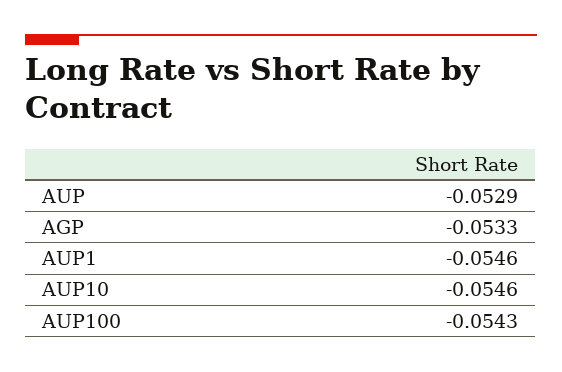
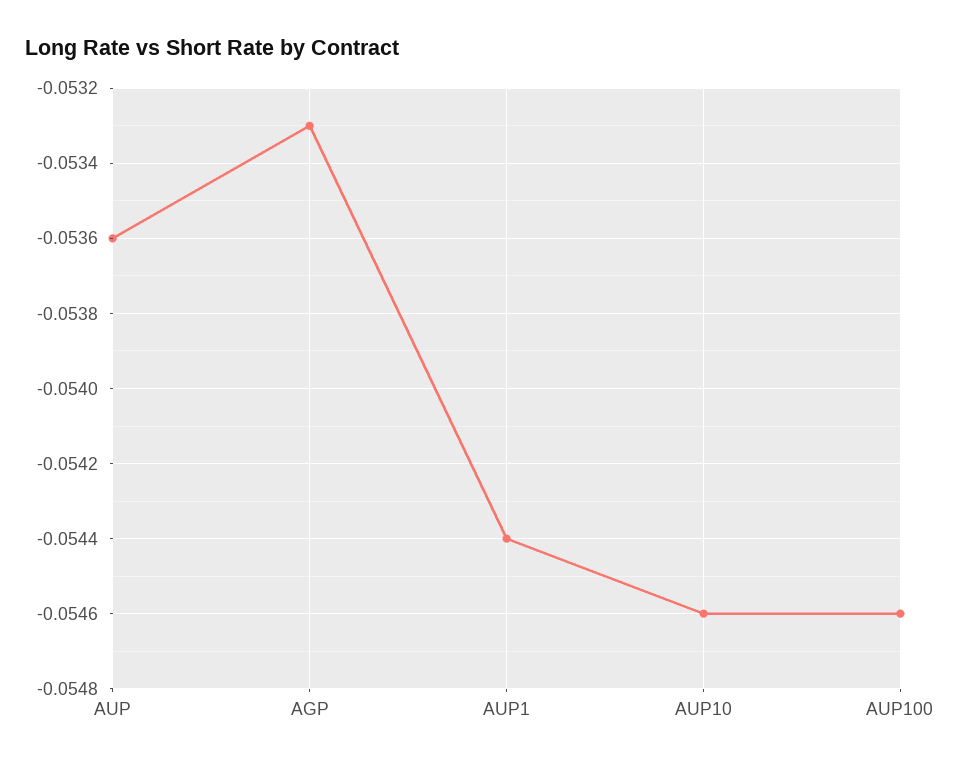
AUP: -0.0529 -> -0.0536
AUP1: -0.0546 -> -0.0544
AUP100: -0.0543 -> -0.0546

